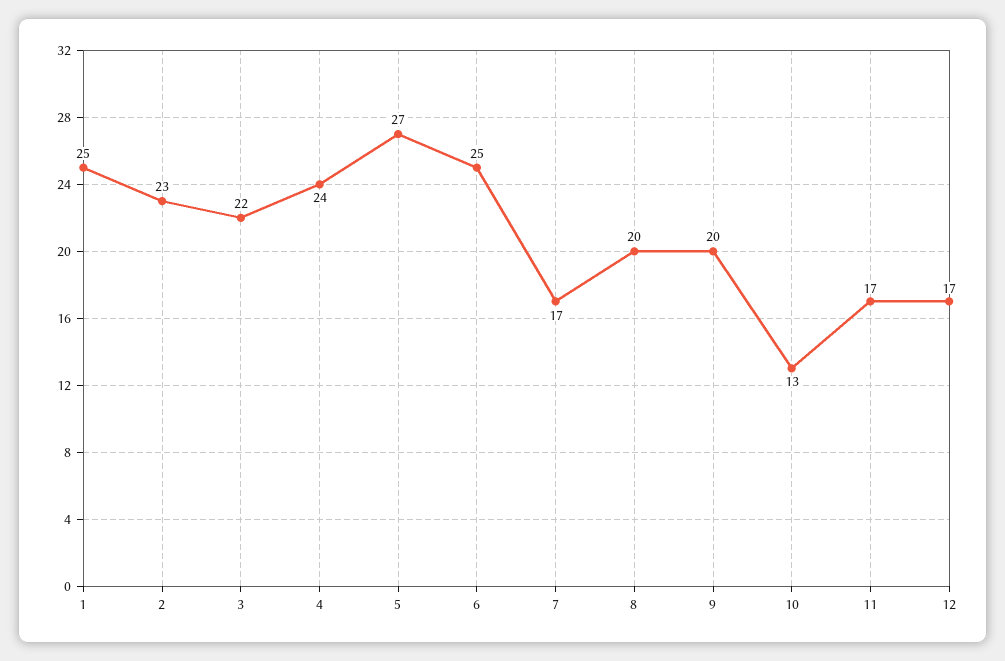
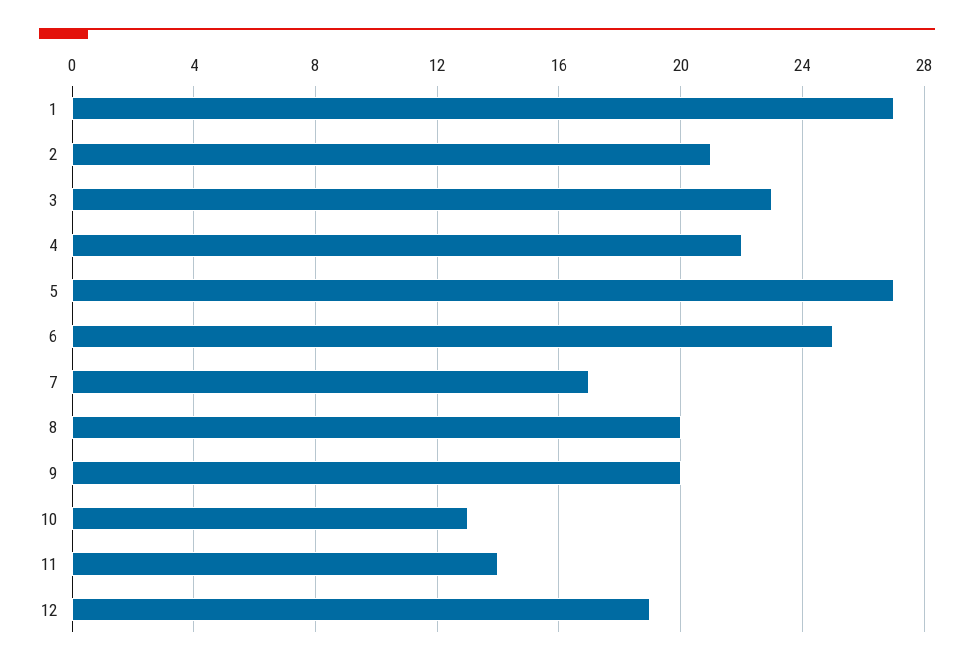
1: 25 -> 27
2: 23 -> 21
3: 22 -> 23
4: 24 -> 22
11: 17 -> 14
12: 17 -> 19

